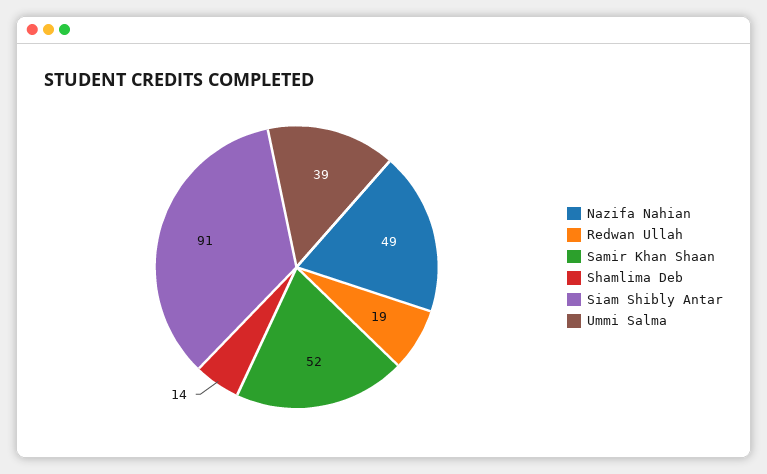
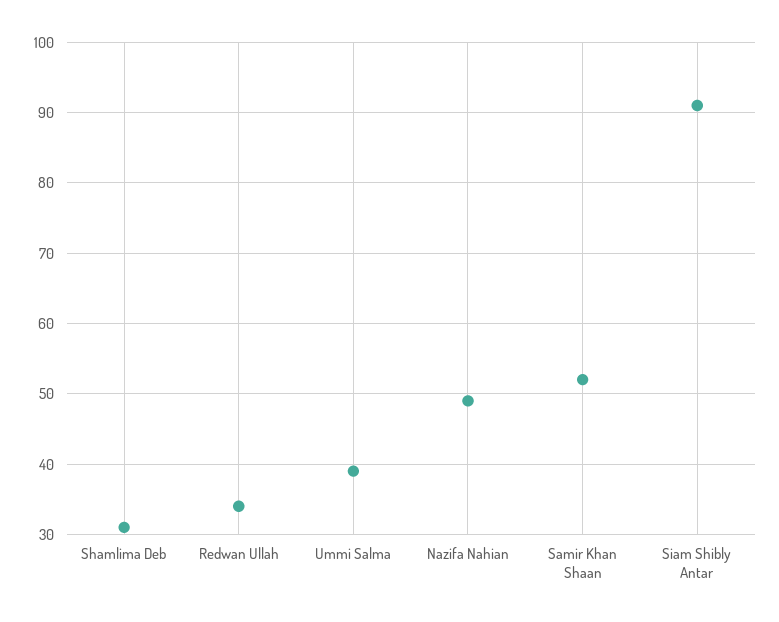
Redwan Ullah: 19 -> 34
Shamlima Deb: 14 -> 31

